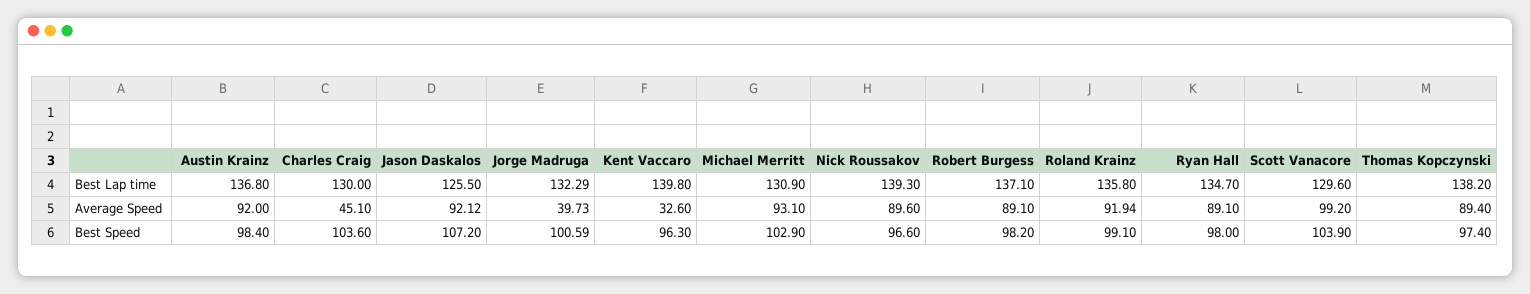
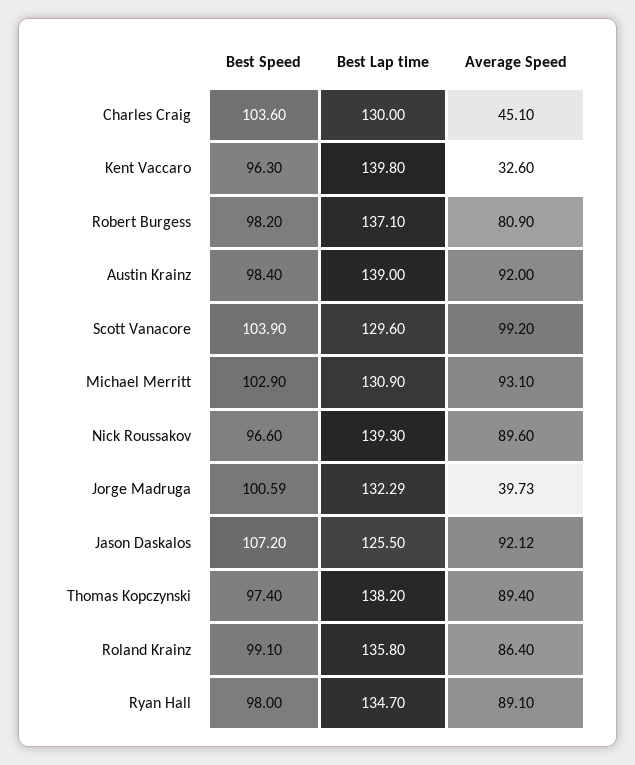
Austin Krainz, Best Lap time: 136.8 -> 139
Robert Burgess, Average Speed: 89.1 -> 80.9
Roland Krainz, Average Speed: 91.94 -> 86.4

